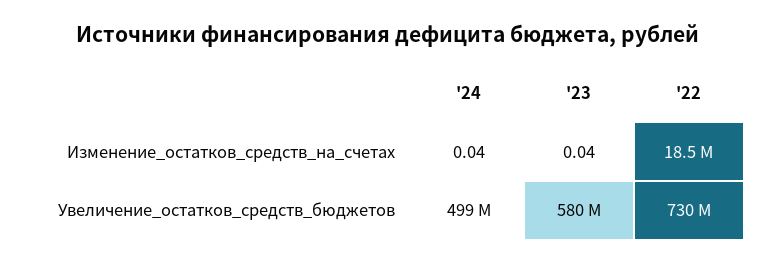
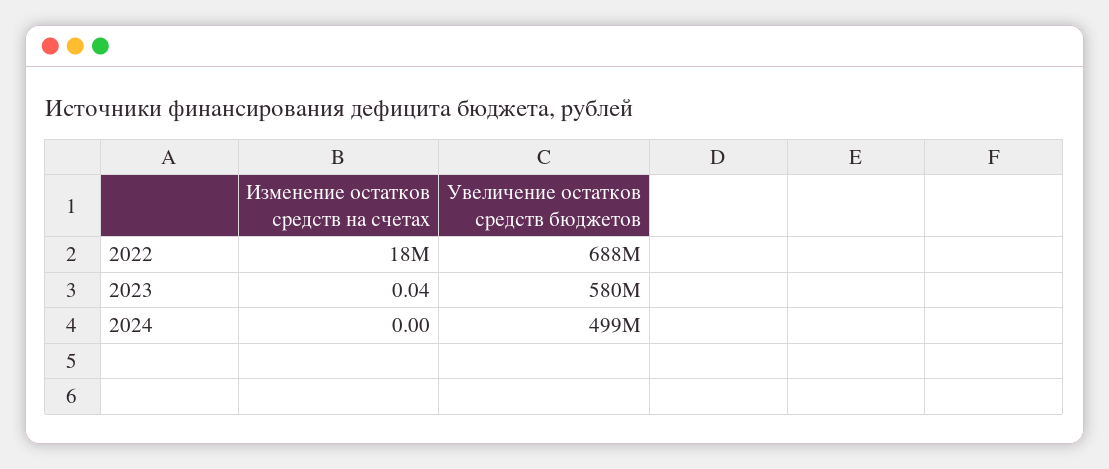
'24, Изменение_остатков_средств_на_счетах: 0.04 -> 0
'22, Увеличение_остатков_средств_бюджетов: 730000000 -> 688000000

